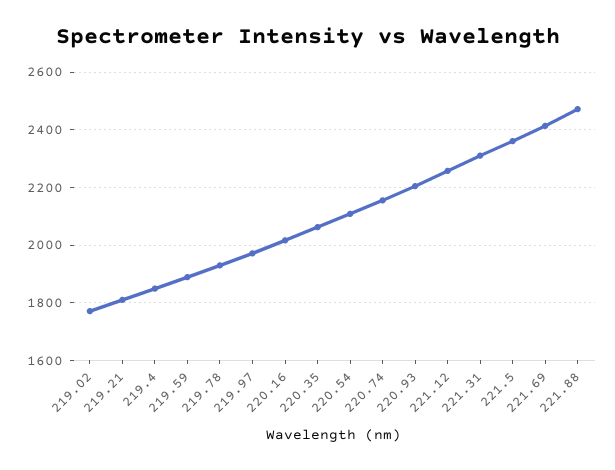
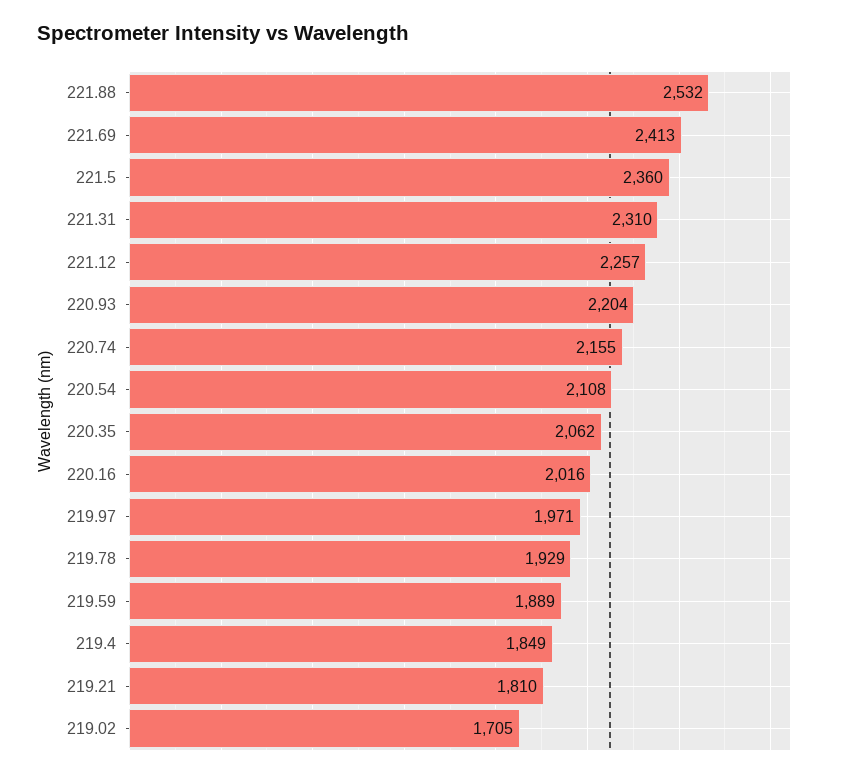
219.02: 1775 -> 1705
221.88: 2475 -> 2532

